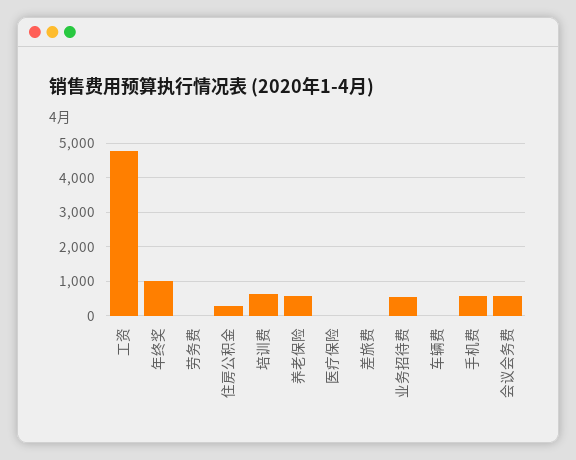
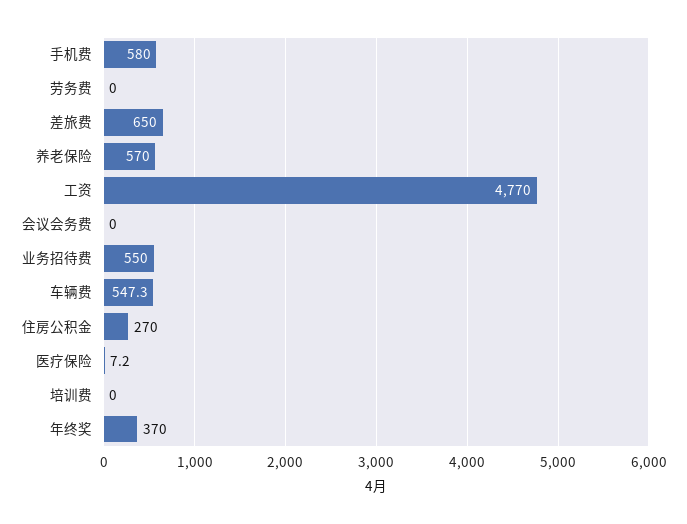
年终奖: 1000 -> 370
培训费: 600 -> 0
差旅费: 0 -> 650
车辆费: 0 -> 547.3
会议会务费: 600 -> 0

